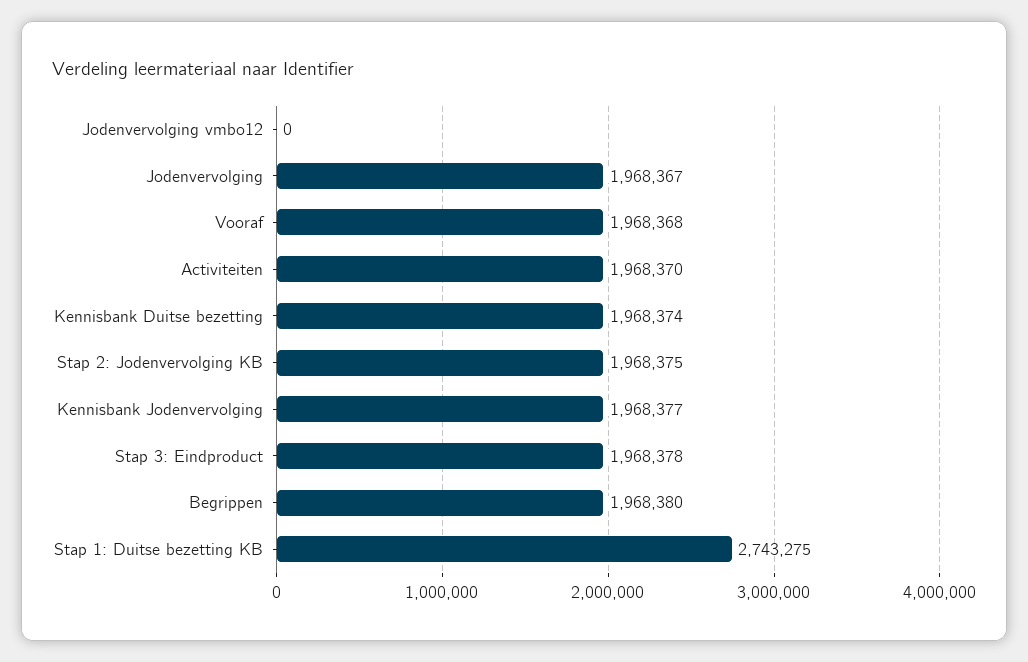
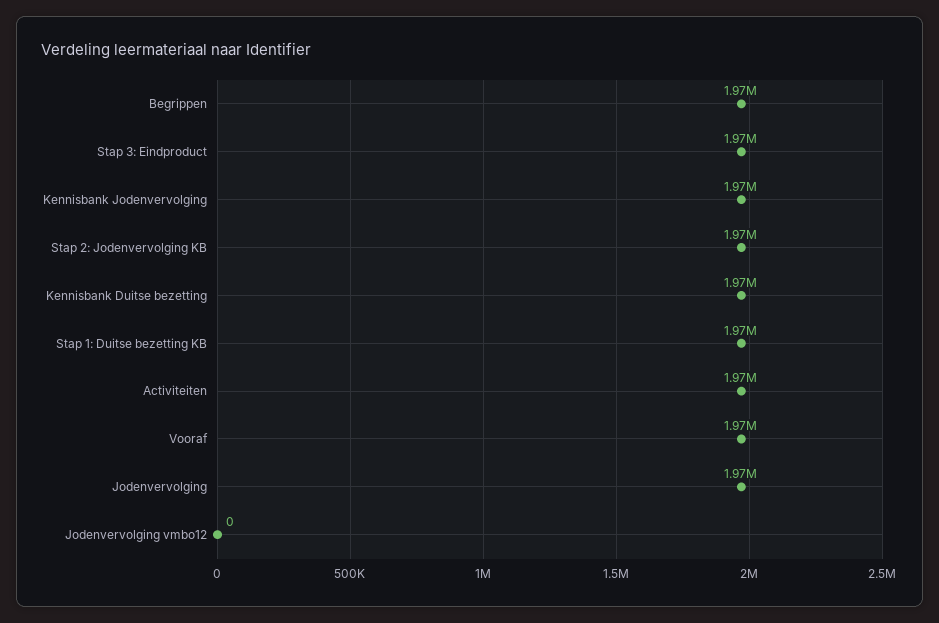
Stap 1: Duitse bezetting KB: 2743275 -> 1970000

